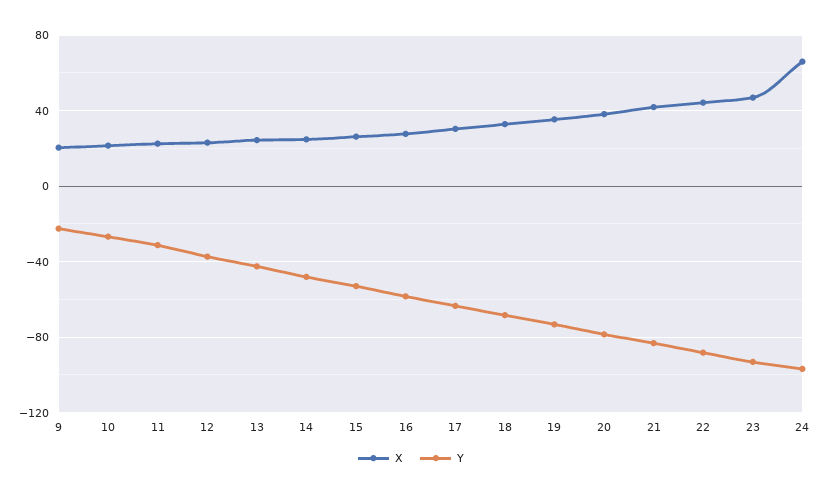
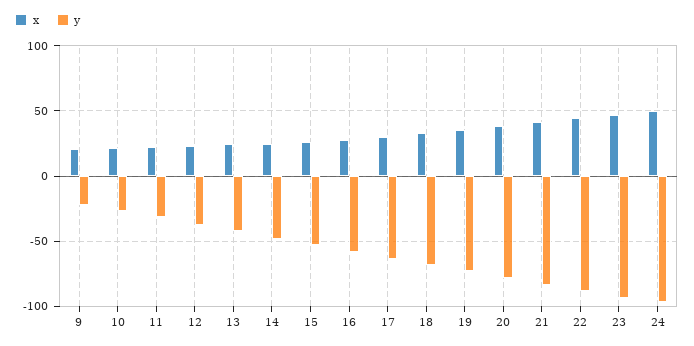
X, 24: 65 -> 50

